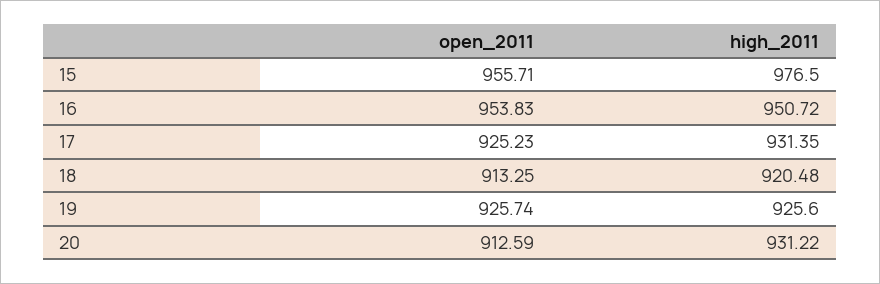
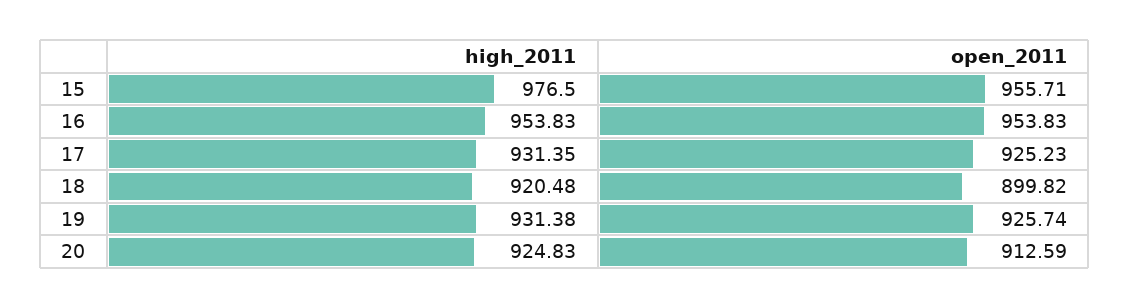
high_2011, 16: 950.72 -> 953.83
open_2011, 18: 913.25 -> 899.82
high_2011, 19: 925.6 -> 931.38
high_2011, 20: 931.22 -> 924.83

